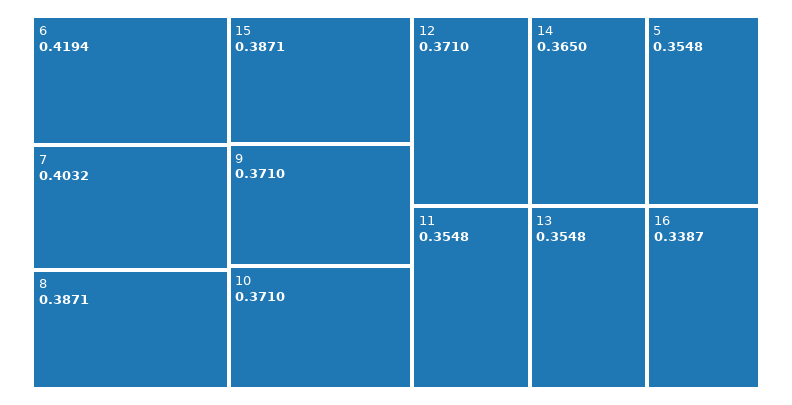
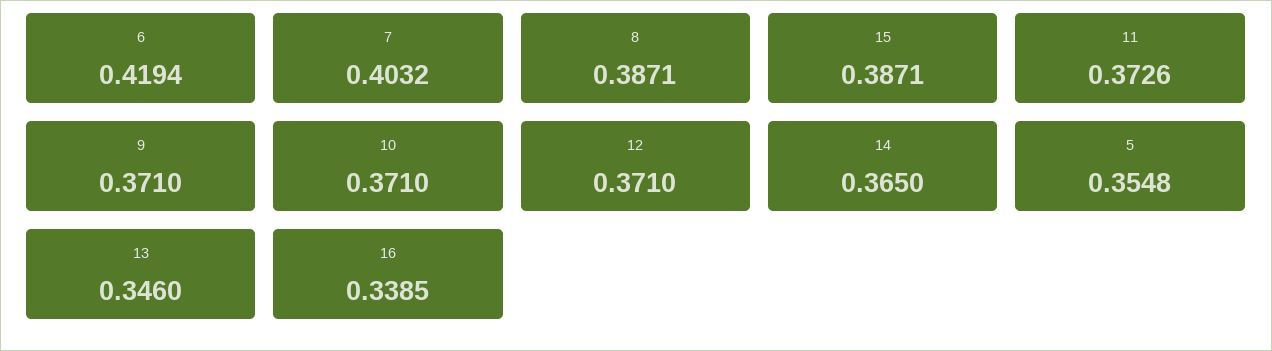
11: 0.3548 -> 0.3726
13: 0.3548 -> 0.346
16: 0.3387 -> 0.3385

